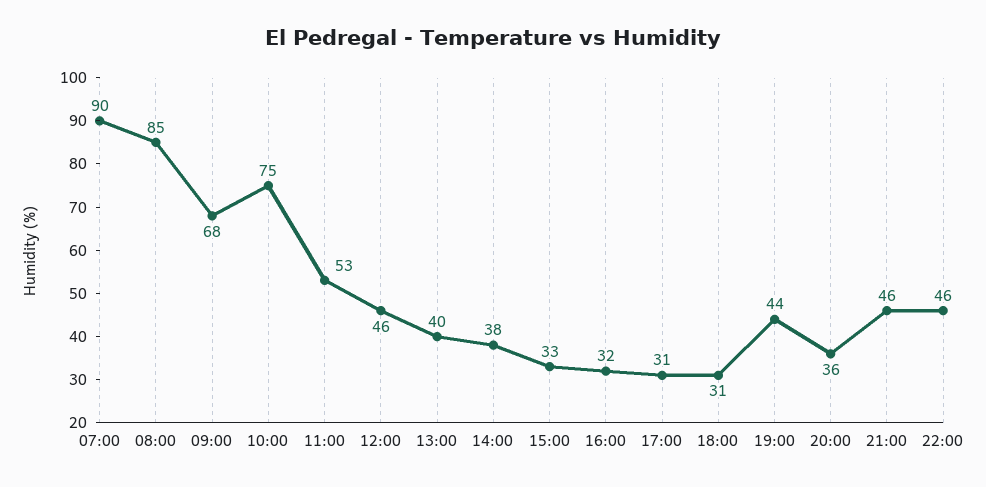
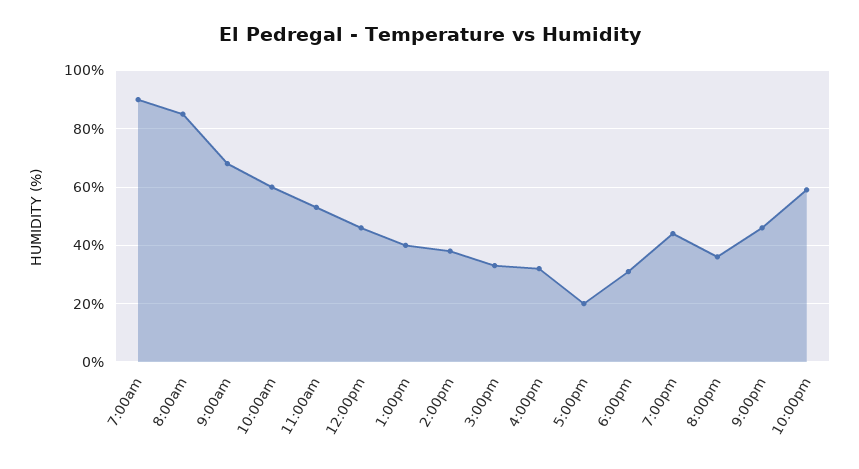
10:00: 75 -> 60
17:00: 31 -> 20
22:00: 46 -> 60

